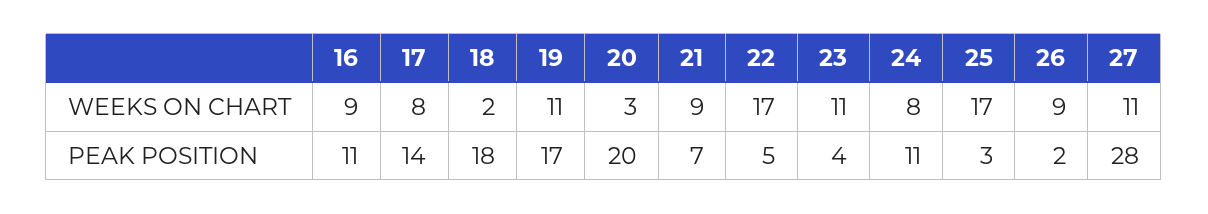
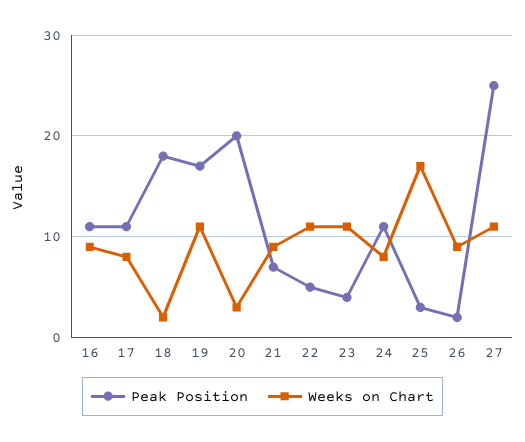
WEEKS ON CHART, 22: 17 -> 11
PEAK POSITION, 17: 14 -> 11
PEAK POSITION, 27: 28 -> 25

